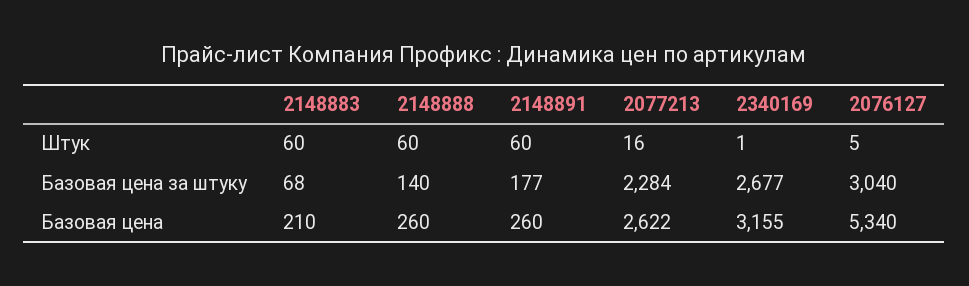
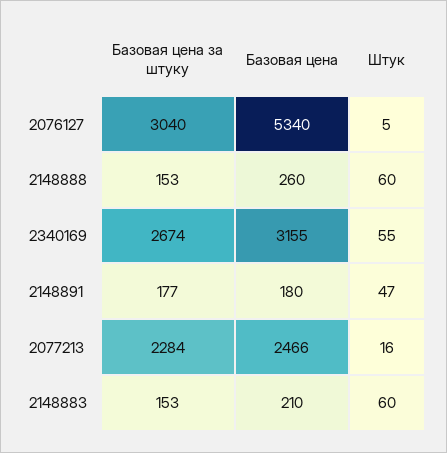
2148891, Штук: 60 -> 47
2340169, Штук: 1 -> 55
2148883, Базовая цена за штуку: 68 -> 153
2148888, Базовая цена за штуку: 140 -> 153
2340169, Базовая цена за штуку: 2677 -> 2674
2148891, Базовая цена: 260 -> 180
2077213, Базовая цена: 2622 -> 2466

